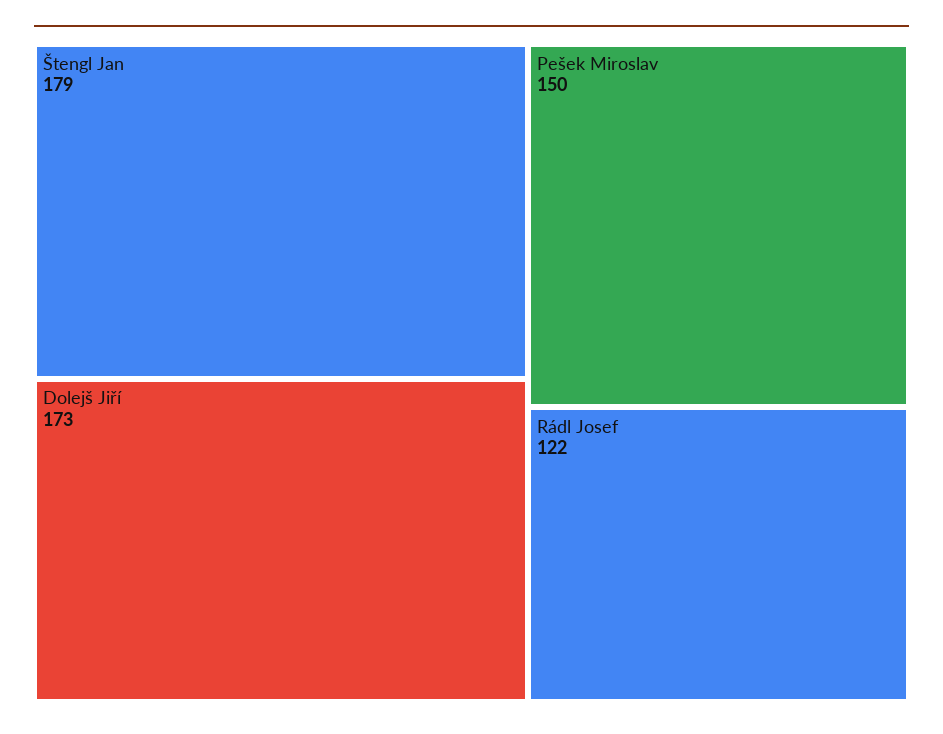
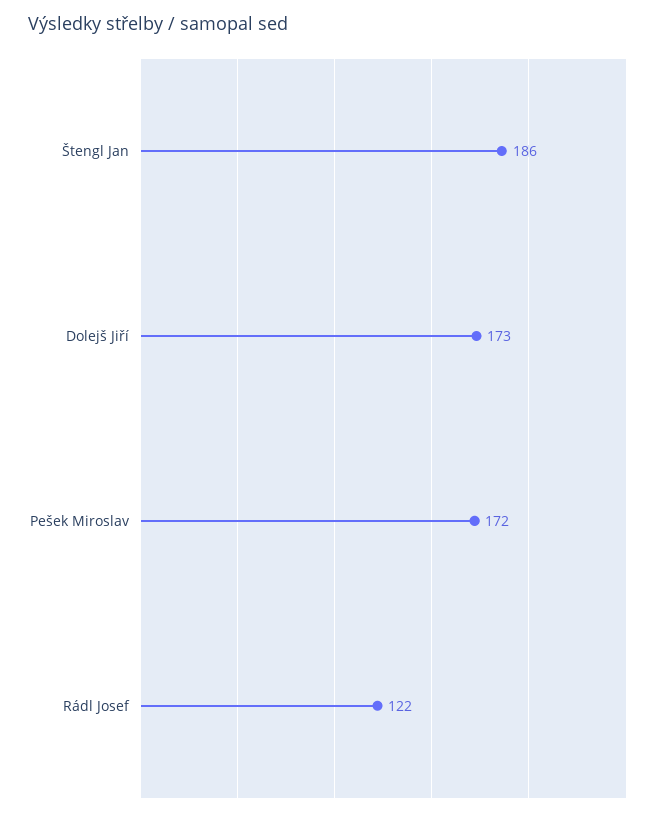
Štengl Jan: 179 -> 186
Pešek Miroslav: 150 -> 172

